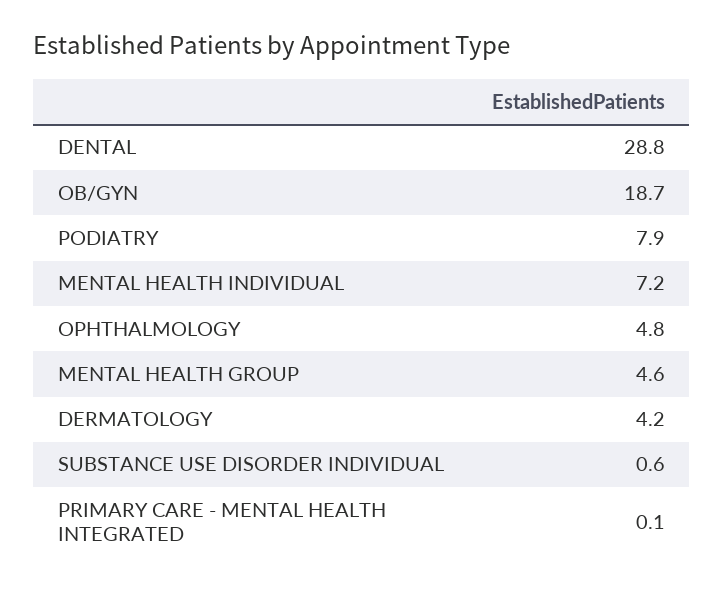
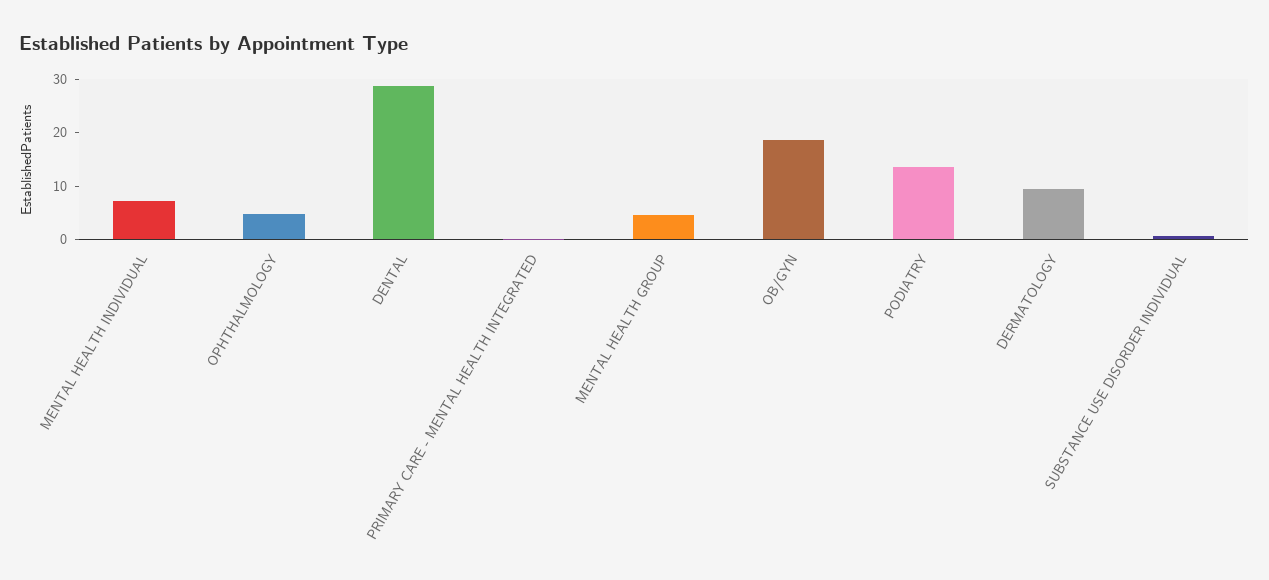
PODIATRY: 7.9 -> 14
DERMATOLOGY: 4.2 -> 10

